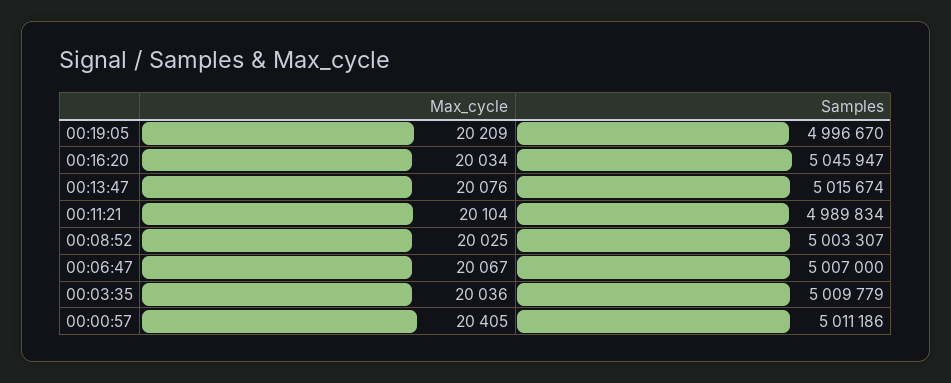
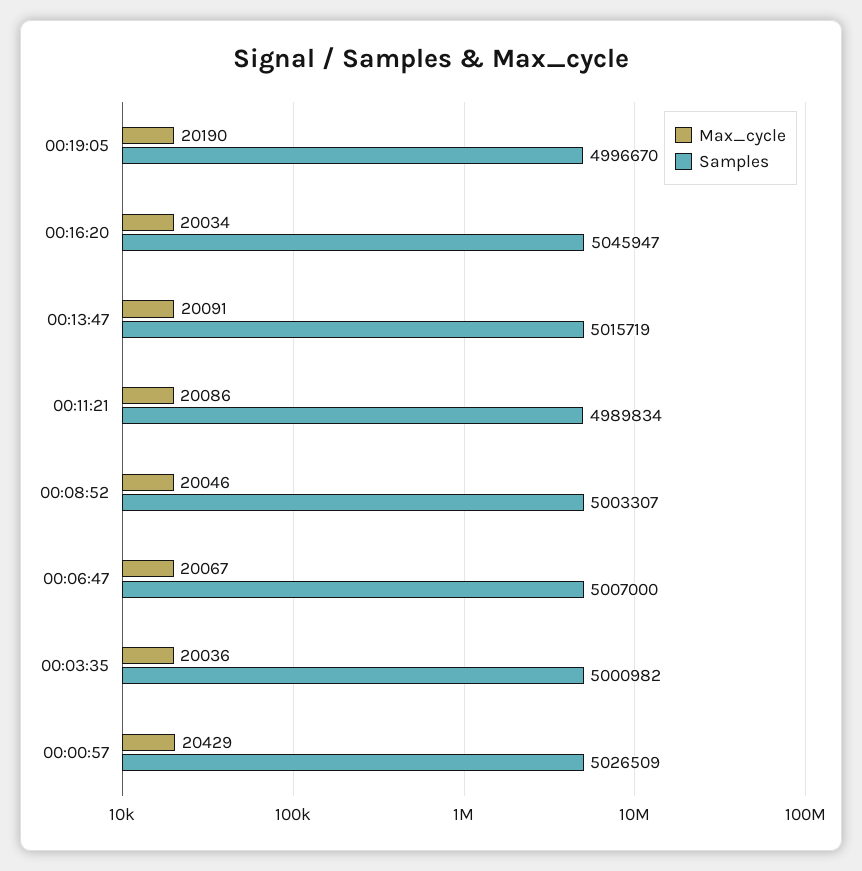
Max_cycle, 00:19:05: 20209 -> 20190
Max_cycle, 00:13:47: 20076 -> 20091
Samples, 00:13:47: 5015674 -> 5015719
Max_cycle, 00:11:21: 20104 -> 20086
Max_cycle, 00:08:52: 20025 -> 20046
Samples, 00:03:35: 5009779 -> 5000982
Max_cycle, 00:00:57: 20405 -> 20429
Samples, 00:00:57: 5011186 -> 5026509

